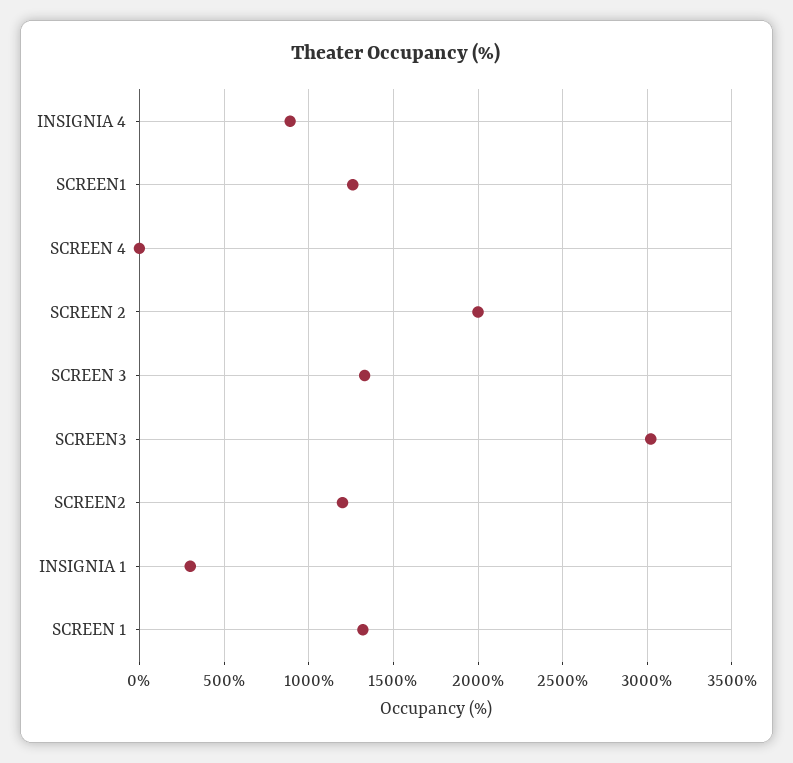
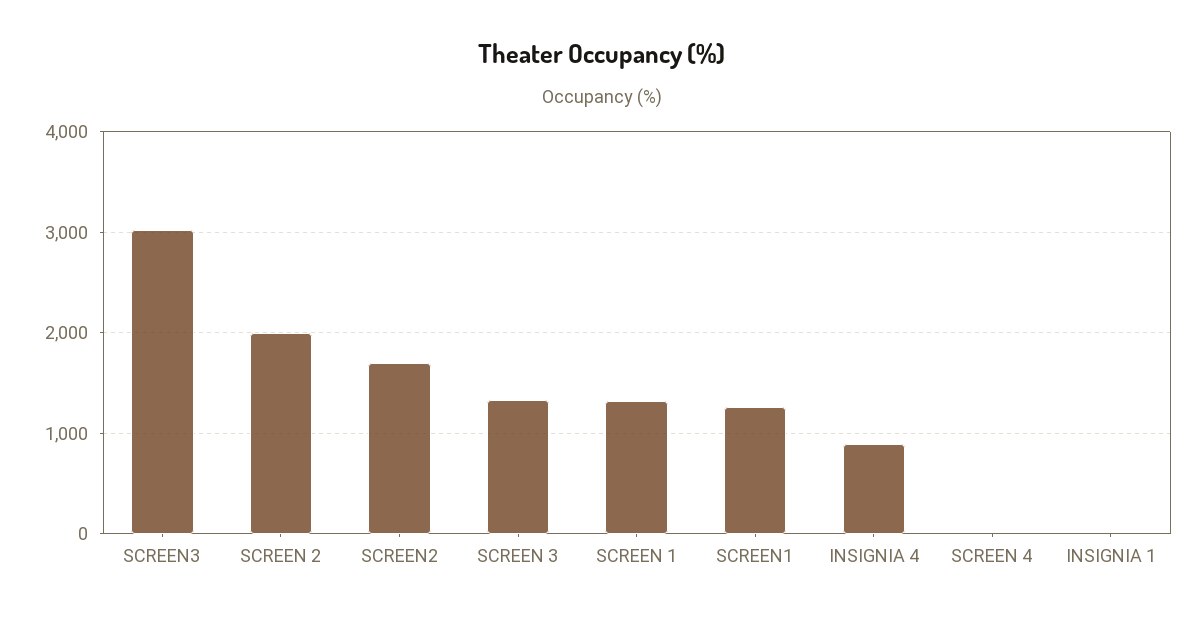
SCREEN2: 1200 -> 1700
INSIGNIA 1: 300 -> 0

